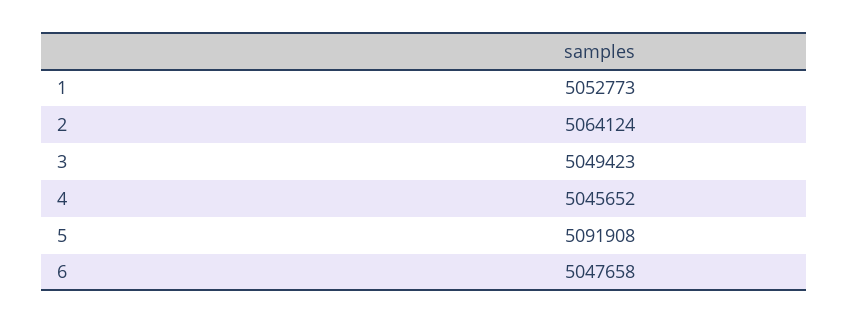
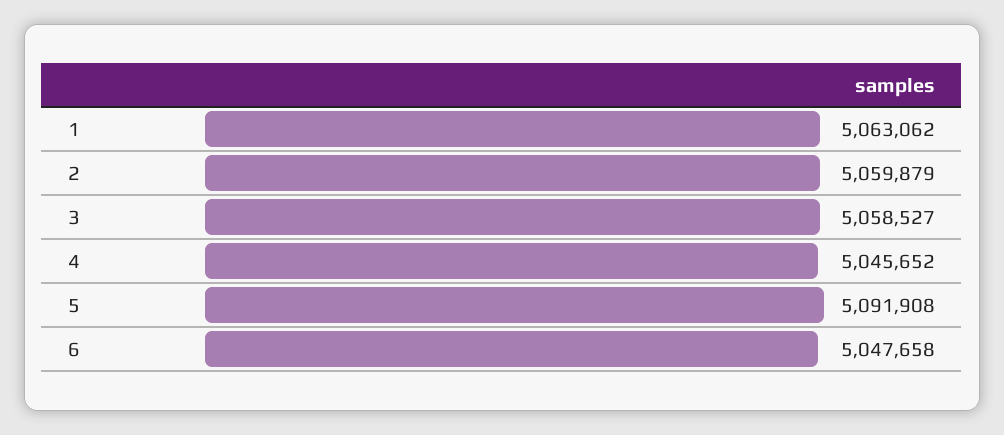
1: 5052773 -> 5063062
2: 5064124 -> 5059879
3: 5049423 -> 5058527

